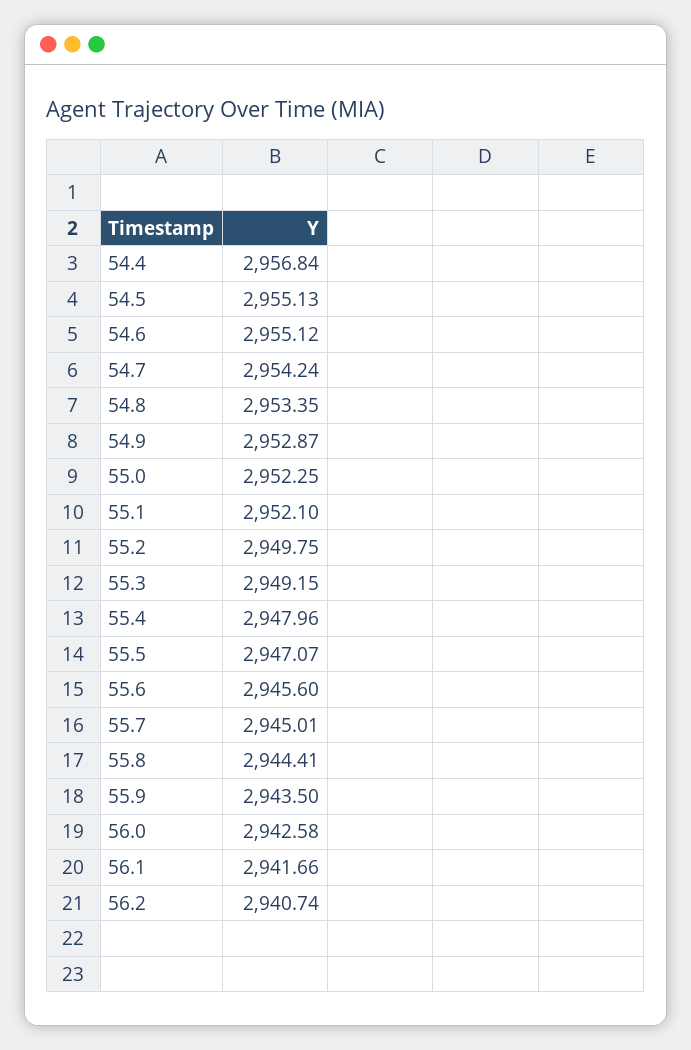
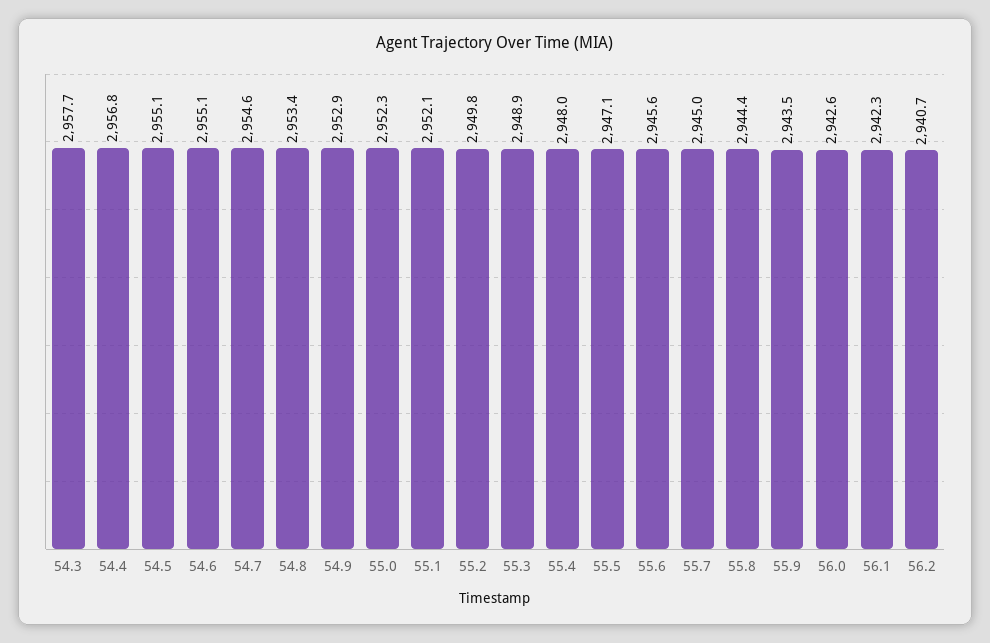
54.7: 2954.24 -> 2954.6
55.3: 2949.15 -> 2948.9
56.1: 2941.66 -> 2942.3
54.3: none -> 2957.7

